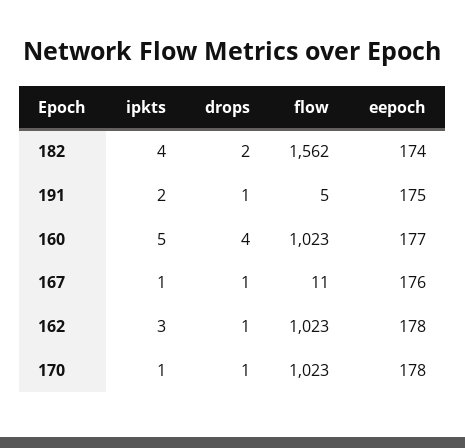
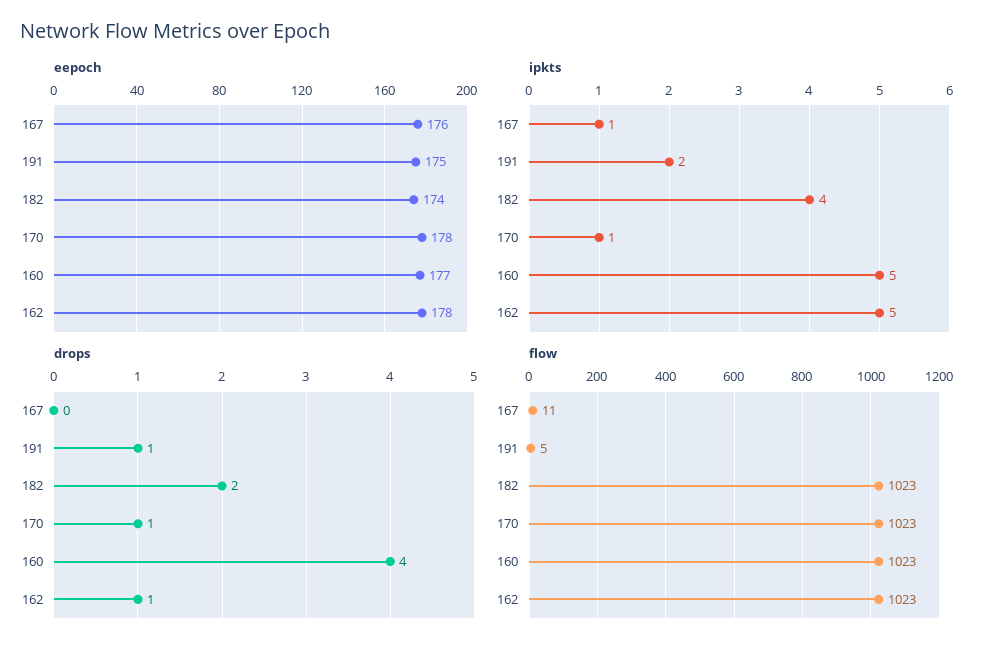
flow, 182: 1562 -> 1023
drops, 167: 1 -> 0
ipkts, 162: 3 -> 5

